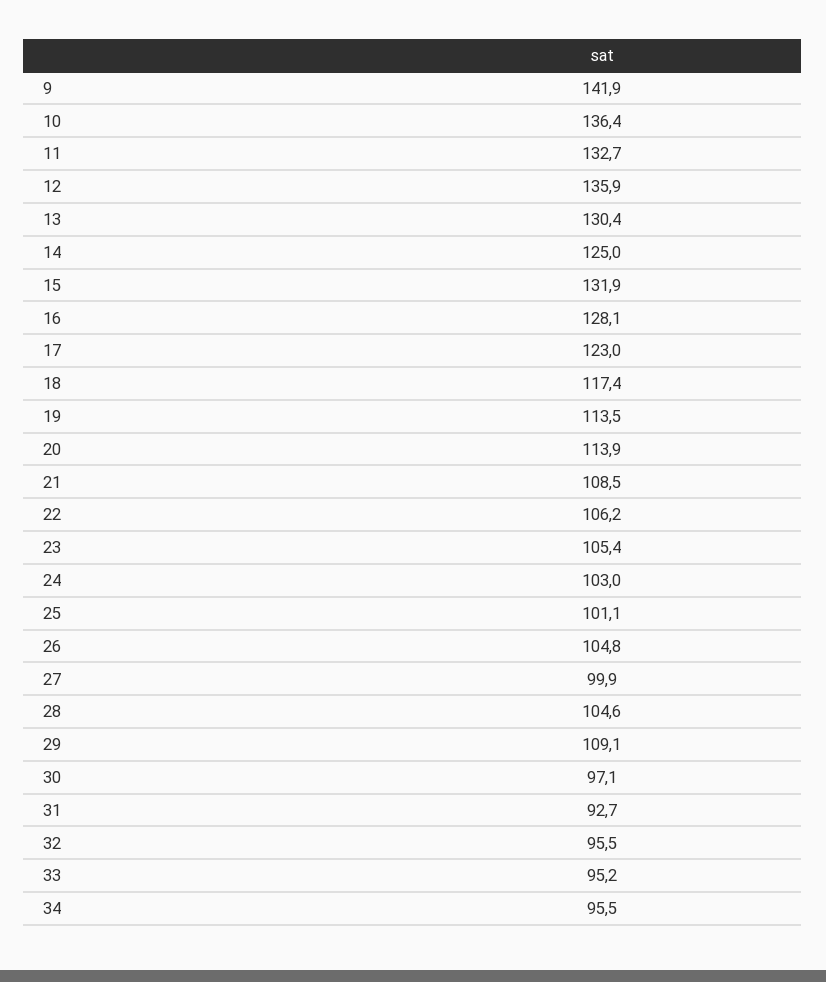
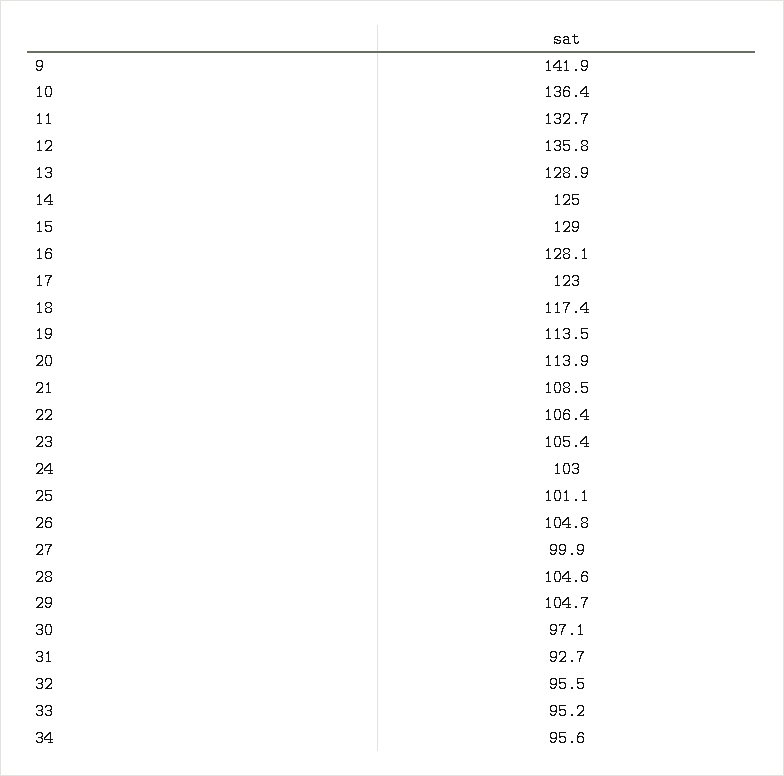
12: 135.9 -> 135.8
13: 130.4 -> 128.9
15: 131.9 -> 129
22: 106.2 -> 106.4
29: 109.1 -> 104.7
34: 95.5 -> 95.6

